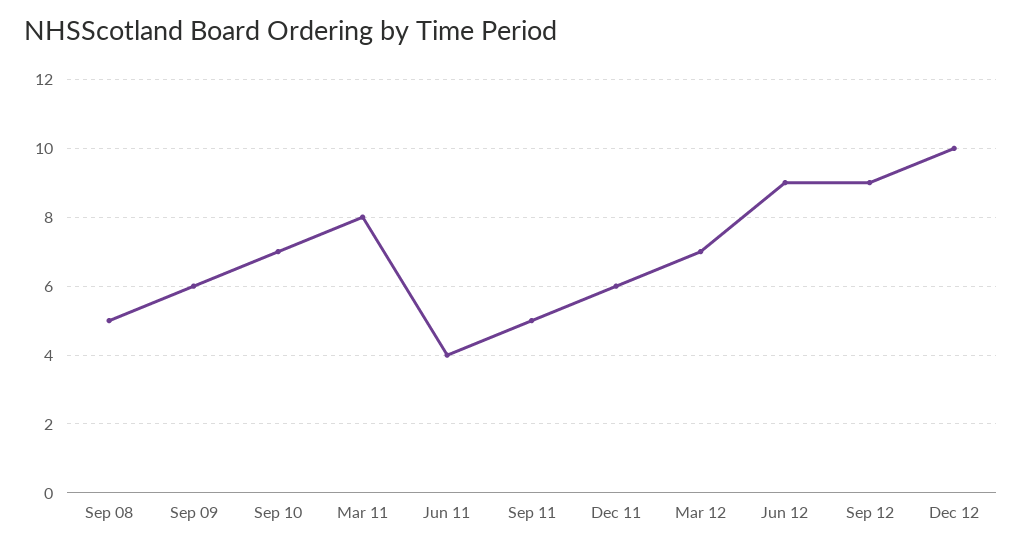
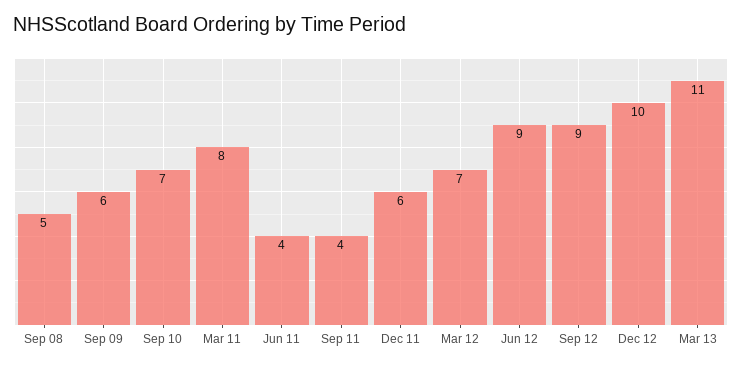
Sep 11: 5 -> 4
Mar 13: none -> 11

